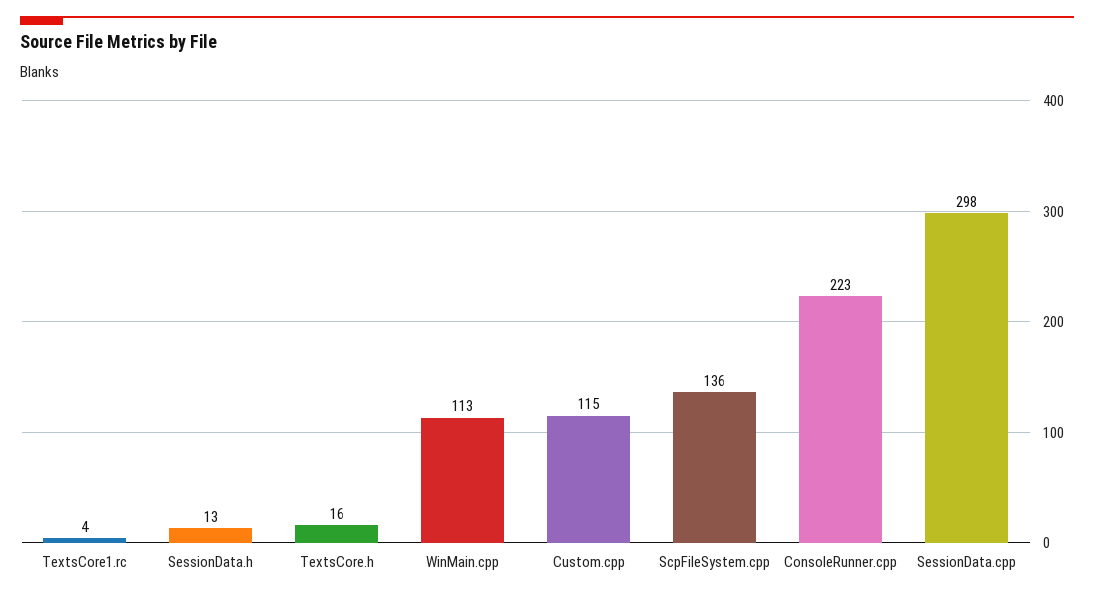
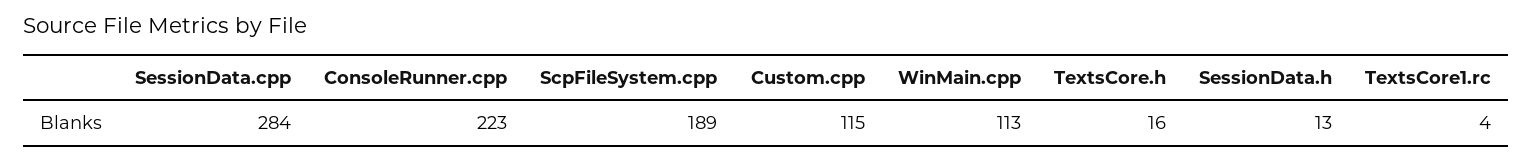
ScpFileSystem.cpp: 136 -> 189
SessionData.cpp: 298 -> 284

